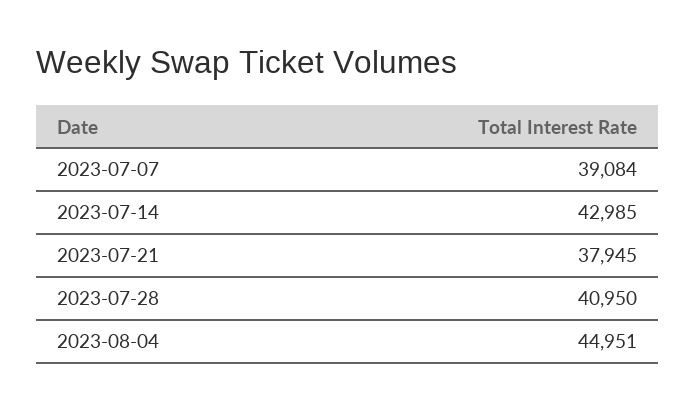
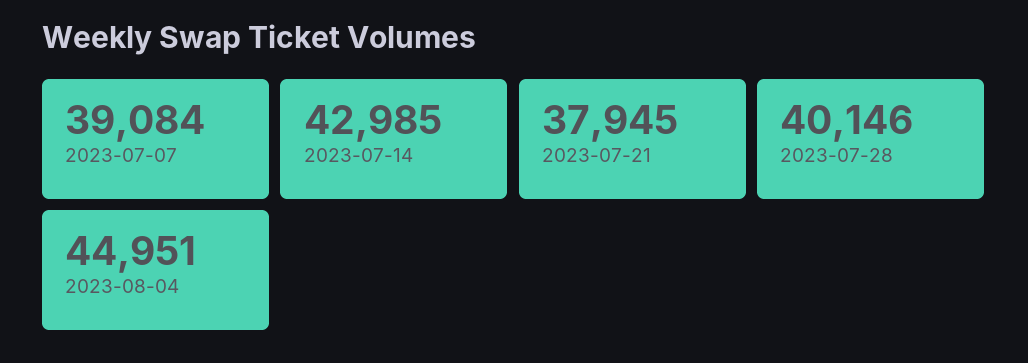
2023-07-28: 40950 -> 40146

